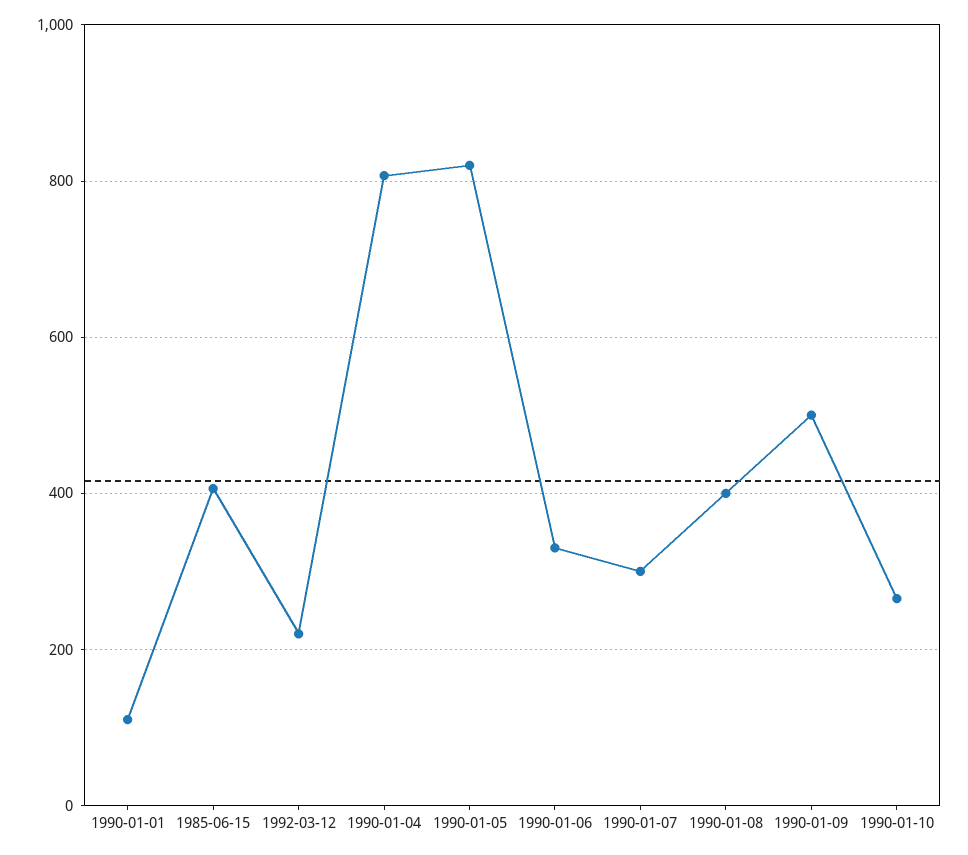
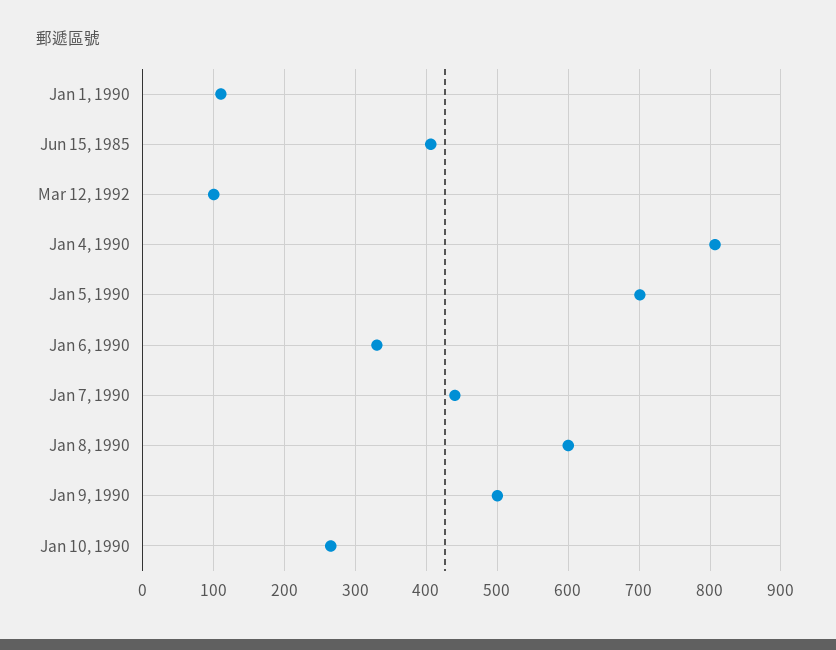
1992-03-12: 220 -> 100
1990-01-05: 820 -> 700
1990-01-07: 300 -> 440
1990-01-08: 400 -> 600

